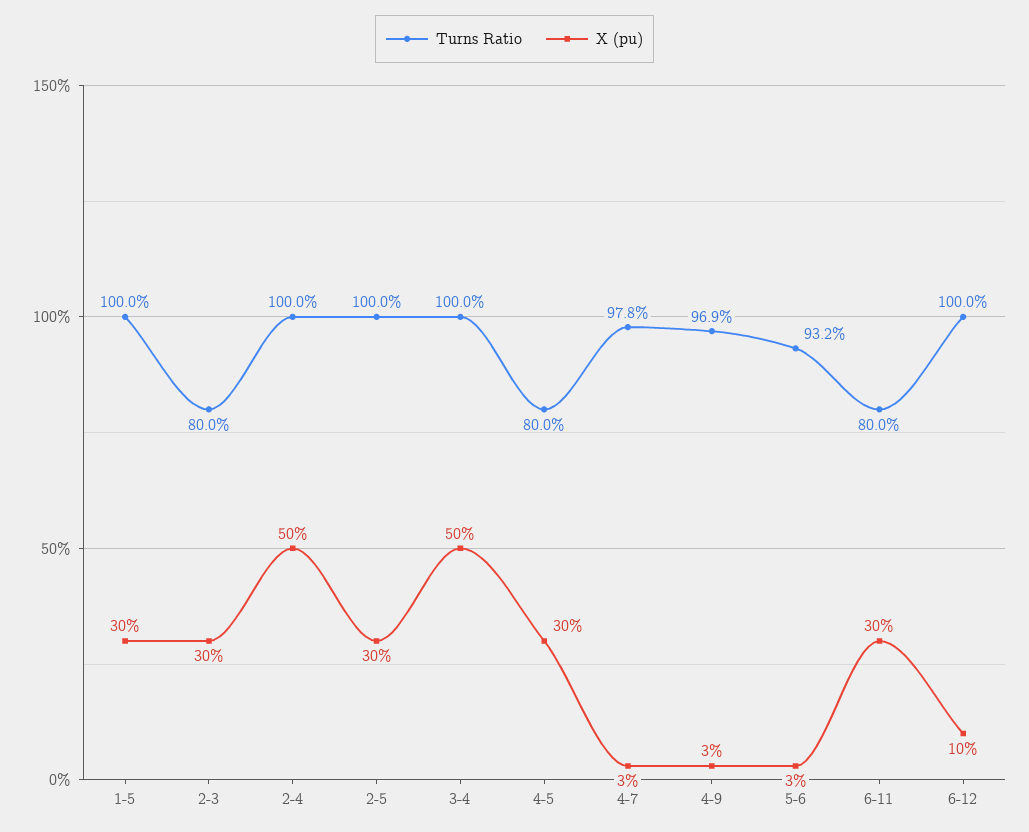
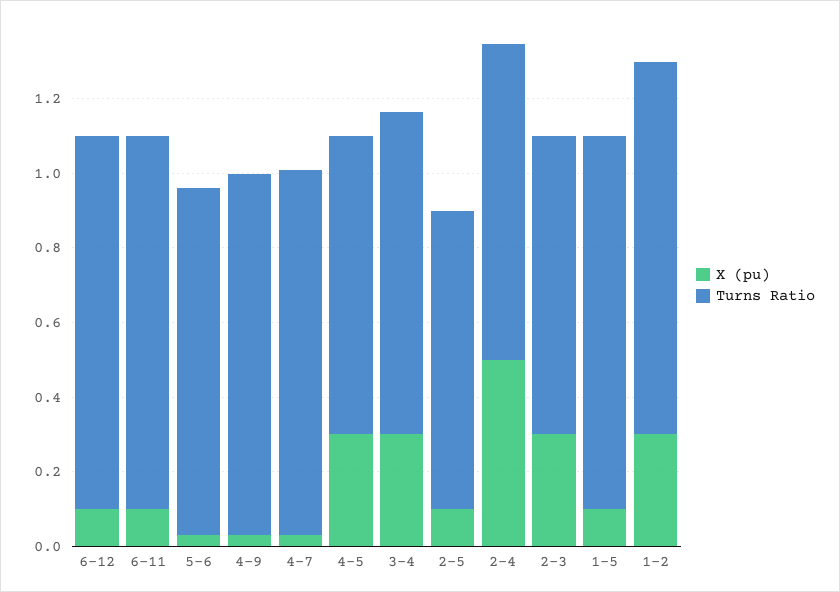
X (pu), 1-5: 0.3 -> 0.1
Turns Ratio, 2-4: 1 -> 0.85
Turns Ratio, 2-5: 1 -> 0.8
X (pu), 2-5: 0.3 -> 0.1
Turns Ratio, 3-4: 1 -> 0.85
X (pu), 3-4: 0.5 -> 0.3
Turns Ratio, 6-11: 0.8 -> 1
X (pu), 6-11: 0.3 -> 0.1
X (pu), 1-2: none -> 0.3
Turns Ratio, 1-2: none -> 1

